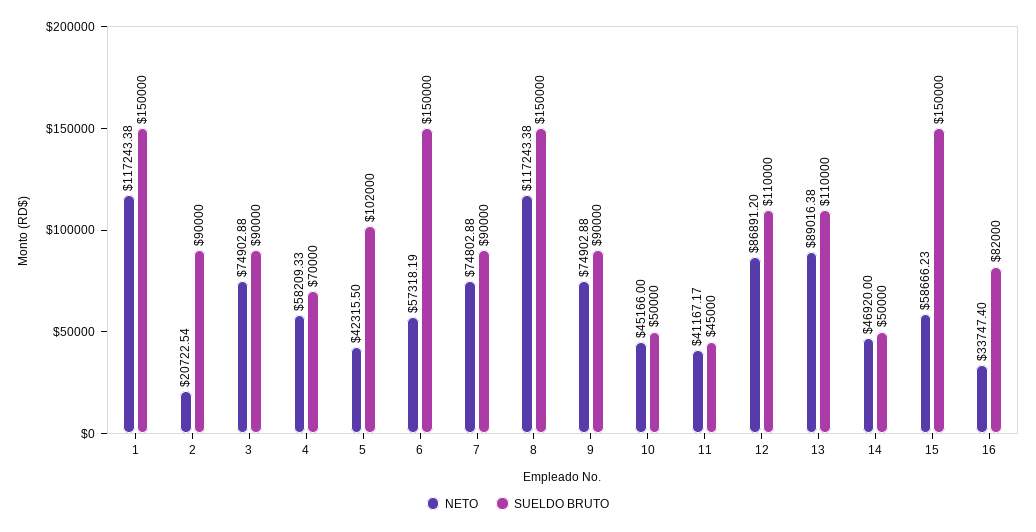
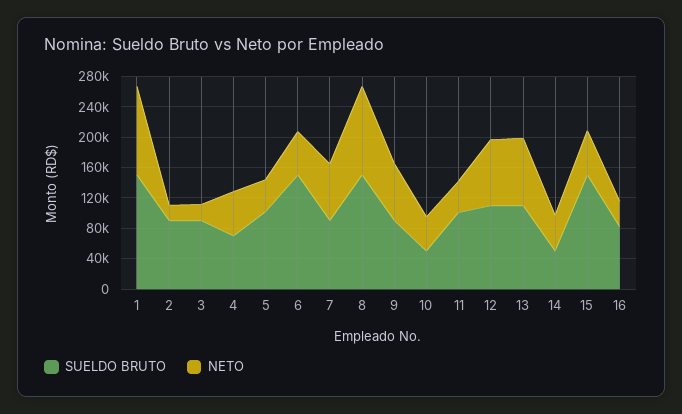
NETO, 3: 74902.88 -> 20000
SUELDO BRUTO, 11: 45000 -> 100000

